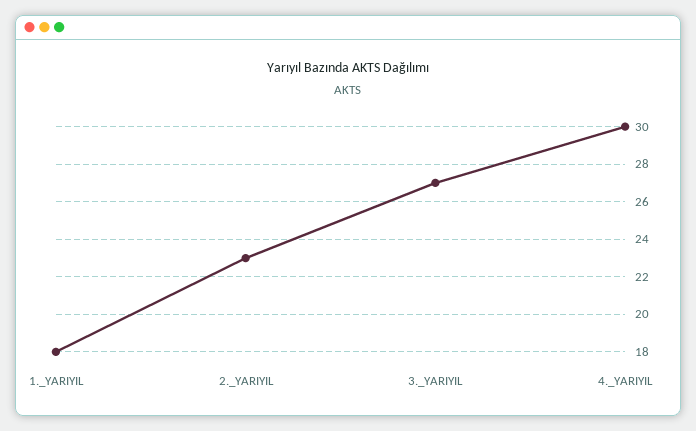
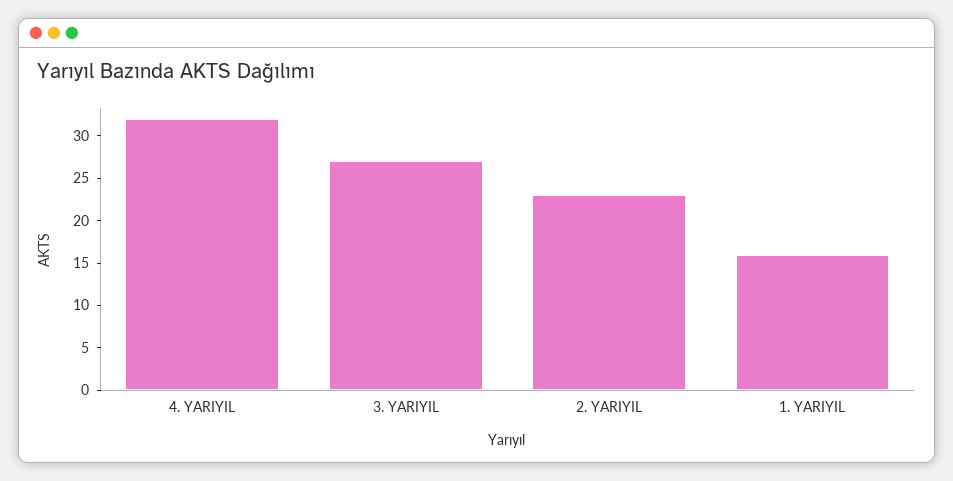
1._YARIYIL: 18 -> 16
4._YARIYIL: 30 -> 32

